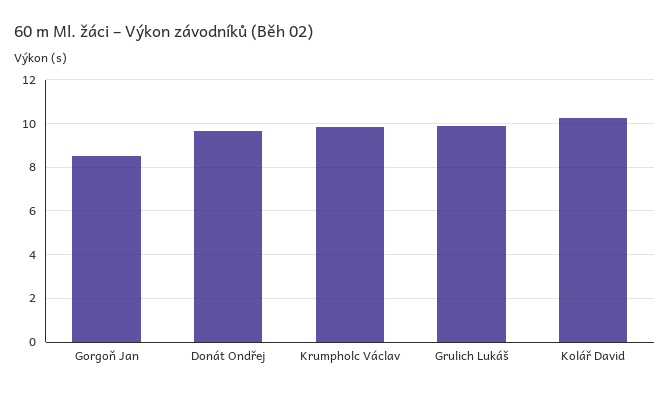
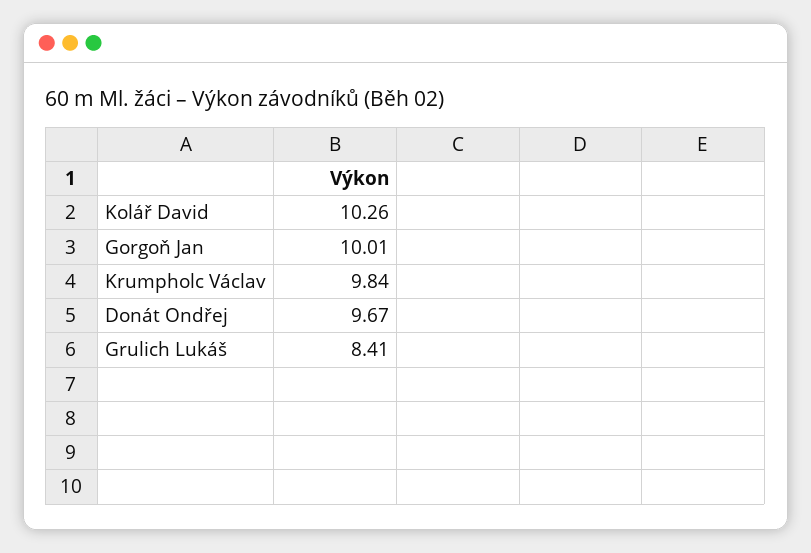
Gorgoň Jan: 8.5 -> 10.01
Grulich Lukáš: 10 -> 8.41

